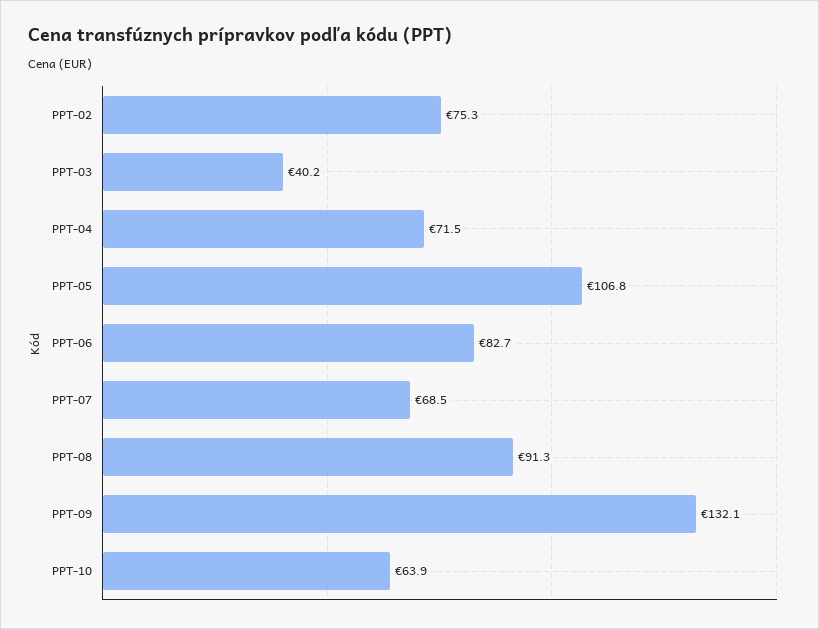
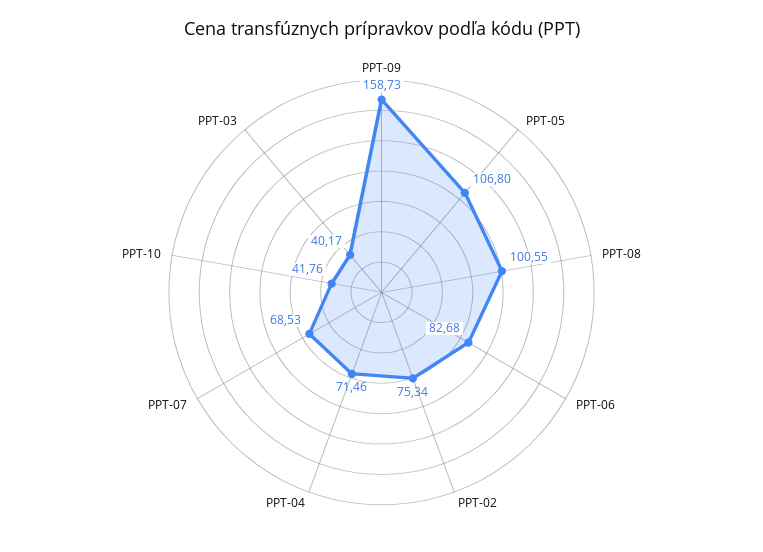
PPT-08: 91.3 -> 100.55
PPT-09: 132.1 -> 158.73
PPT-10: 63.9 -> 41.76

